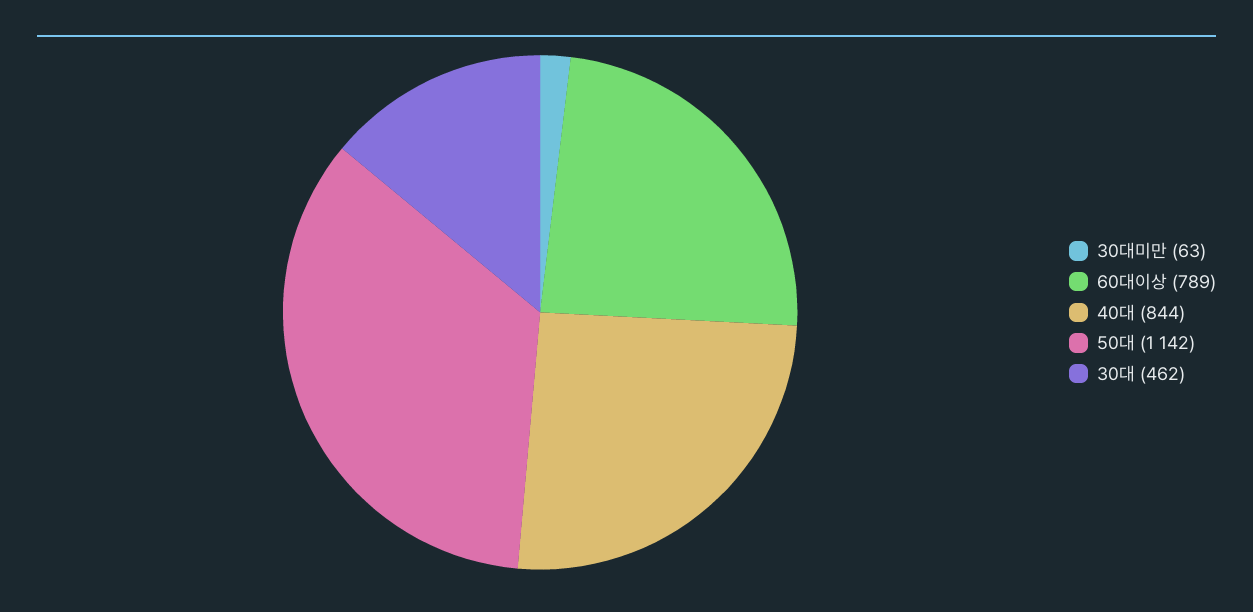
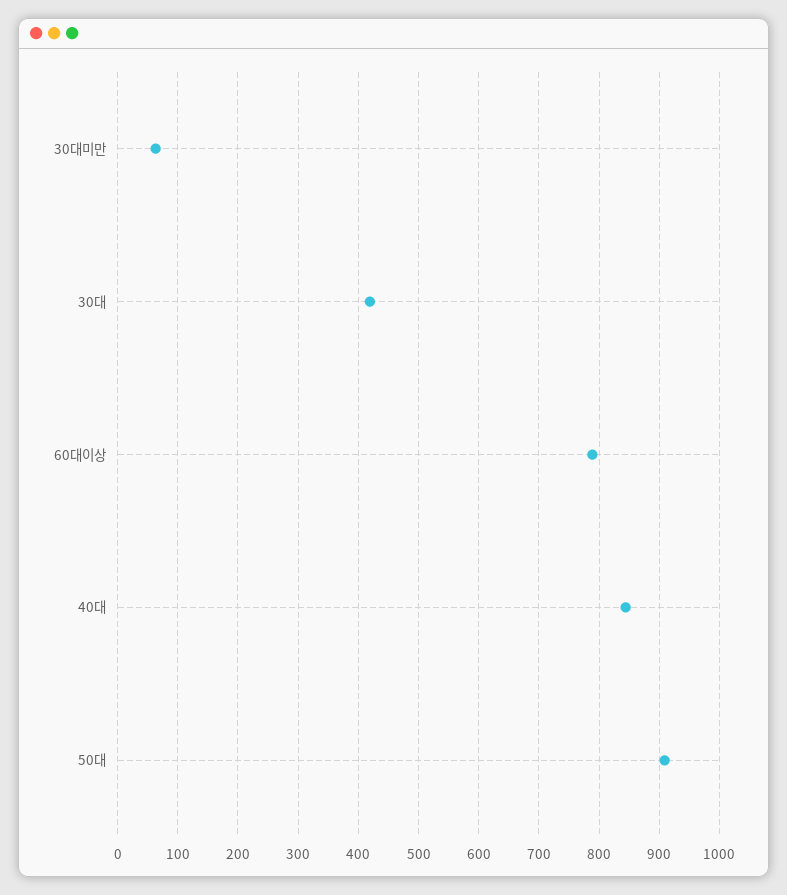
50대: 1142 -> 910
30대: 462 -> 420

